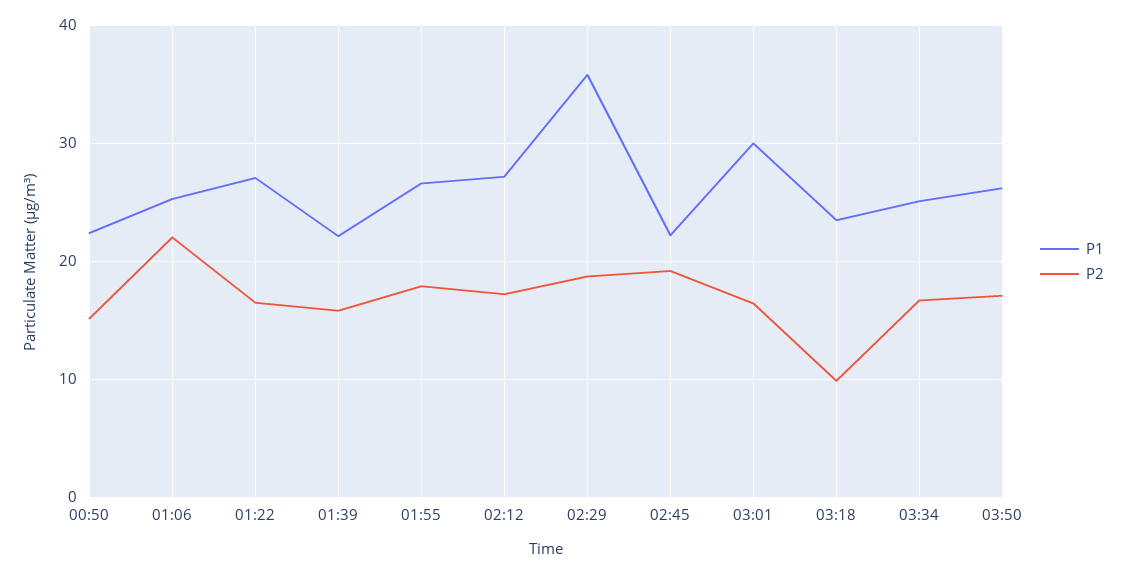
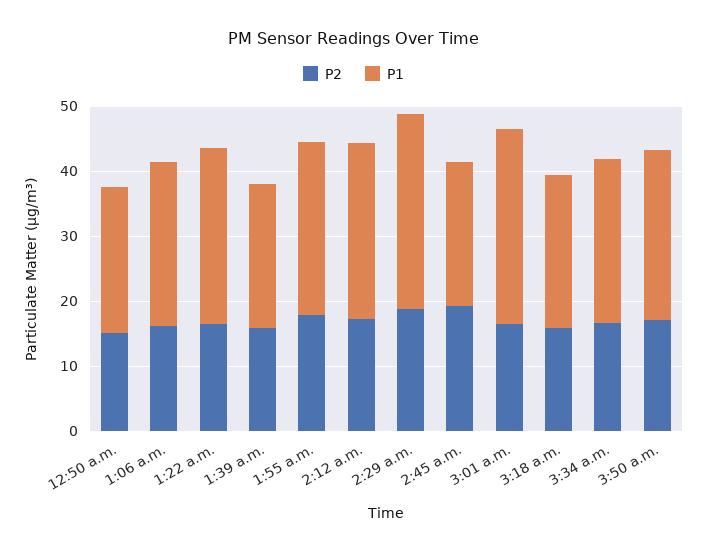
P2, 01:06: 22 -> 16
P1, 02:29: 36 -> 30
P2, 03:18: 10 -> 16

